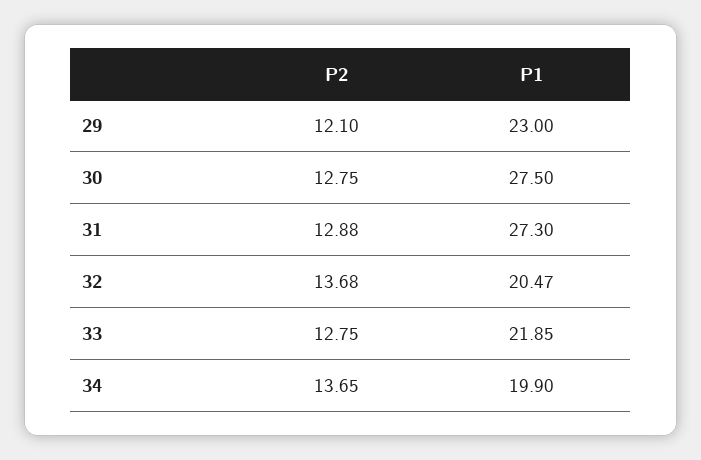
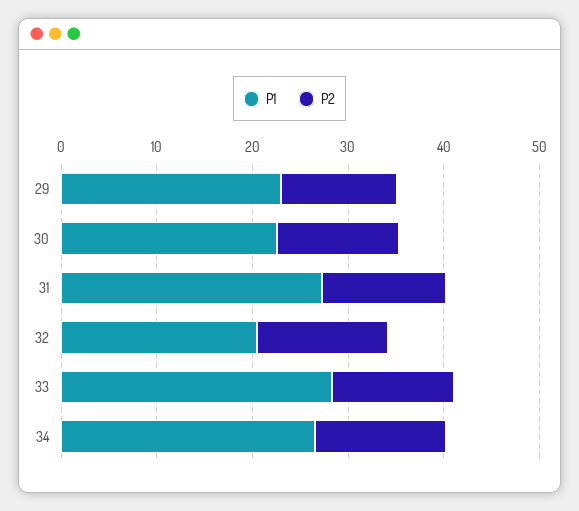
P1, 30: 27.5 -> 22
P1, 33: 21.85 -> 28
P1, 34: 19.9 -> 26

